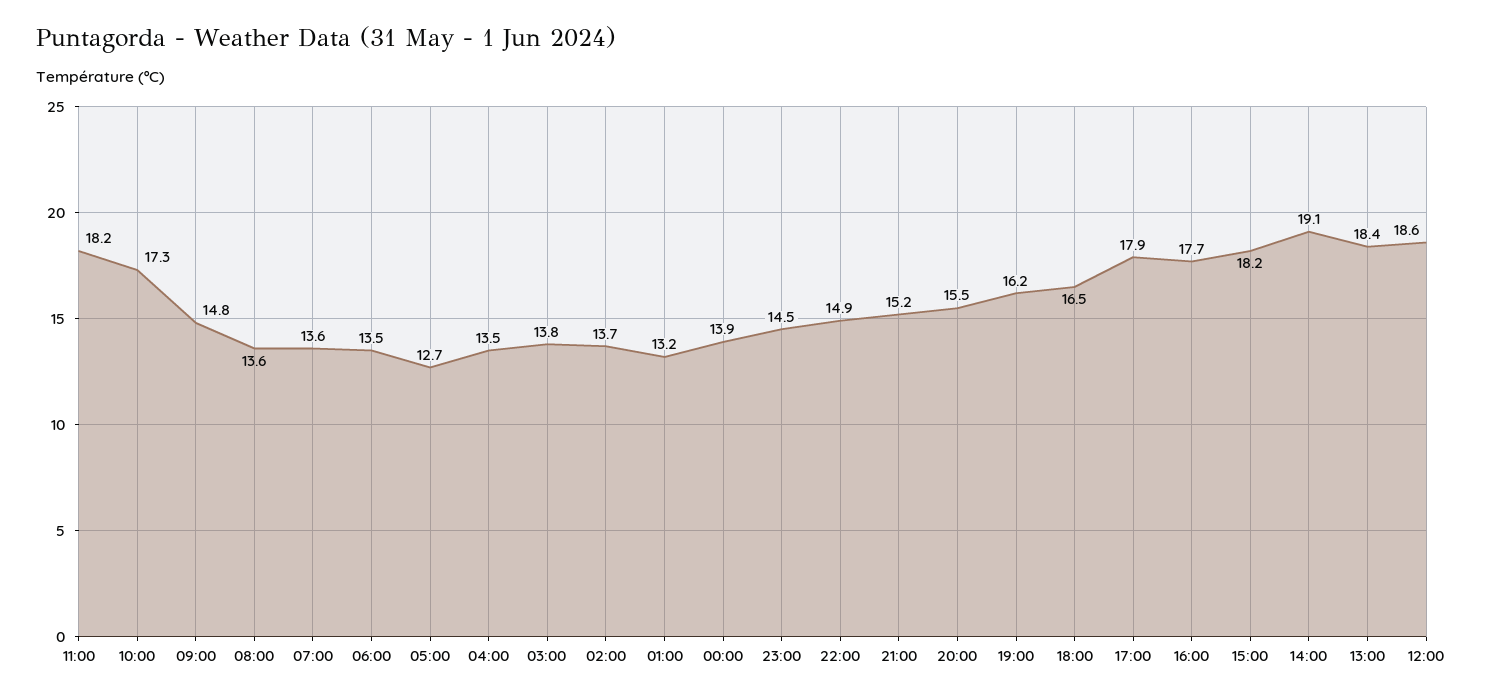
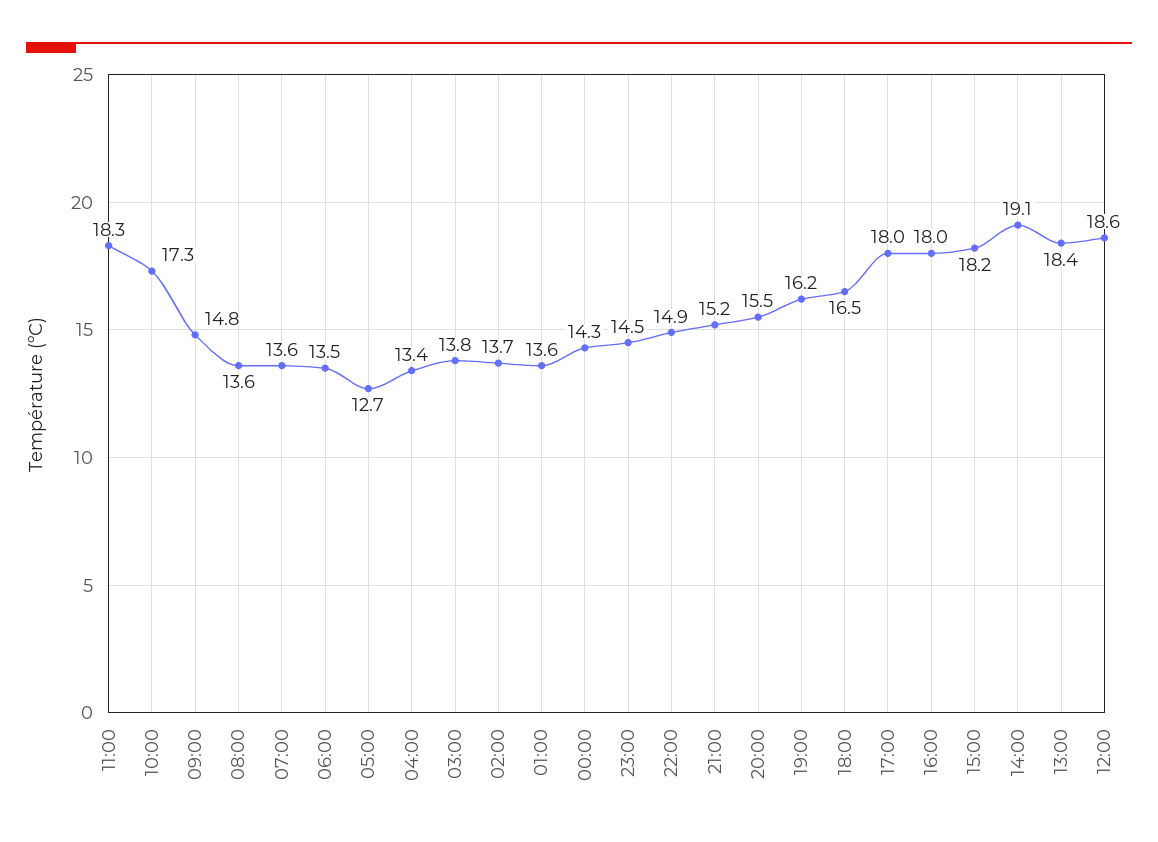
11:00: 18.2 -> 18.3
04:00: 13.5 -> 13.4
01:00: 13.2 -> 13.6
00:00: 13.9 -> 14.3
17:00: 17.9 -> 18
16:00: 17.7 -> 18

